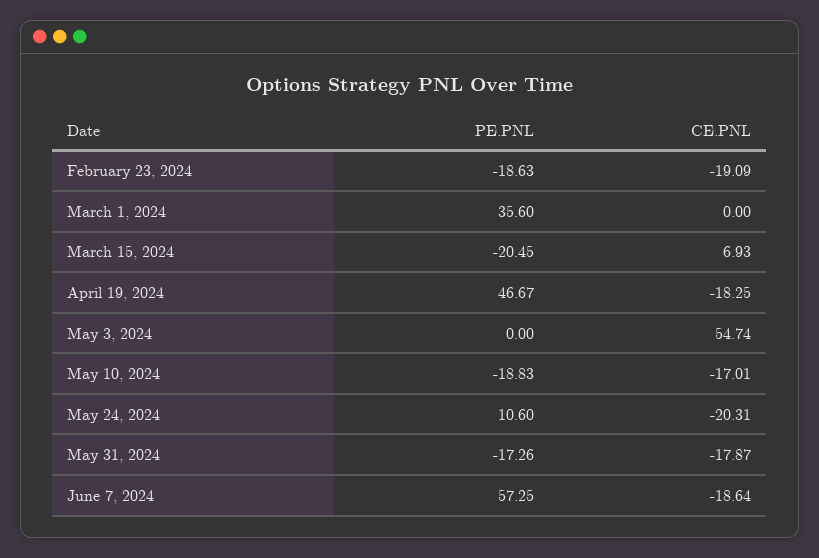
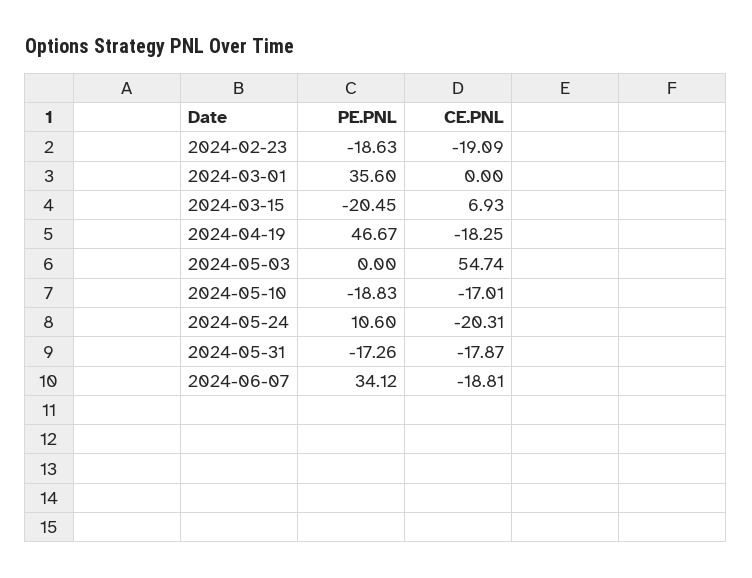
PE.PNL, June 7, 2024: 57.25 -> 34.12
CE.PNL, June 7, 2024: -18.64 -> -18.81

